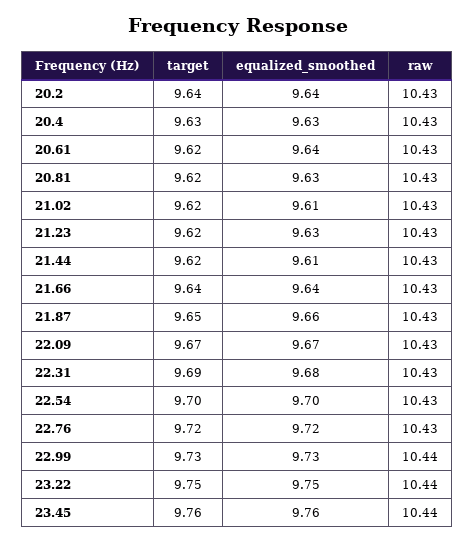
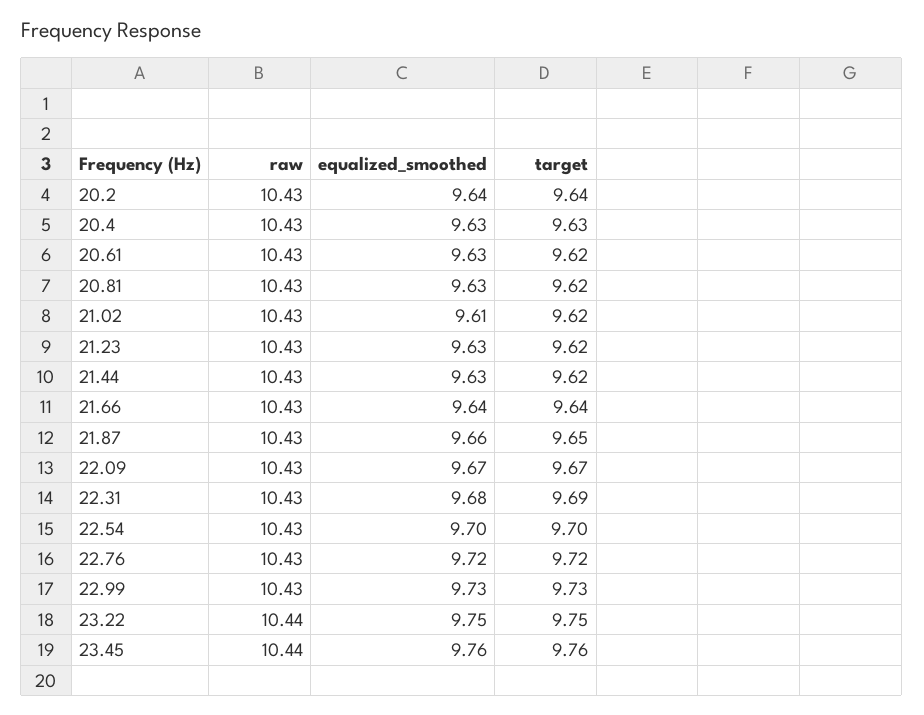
equalized_smoothed, 20.61: 9.64 -> 9.63
equalized_smoothed, 21.44: 9.61 -> 9.63
raw, 22.99: 10.44 -> 10.43

